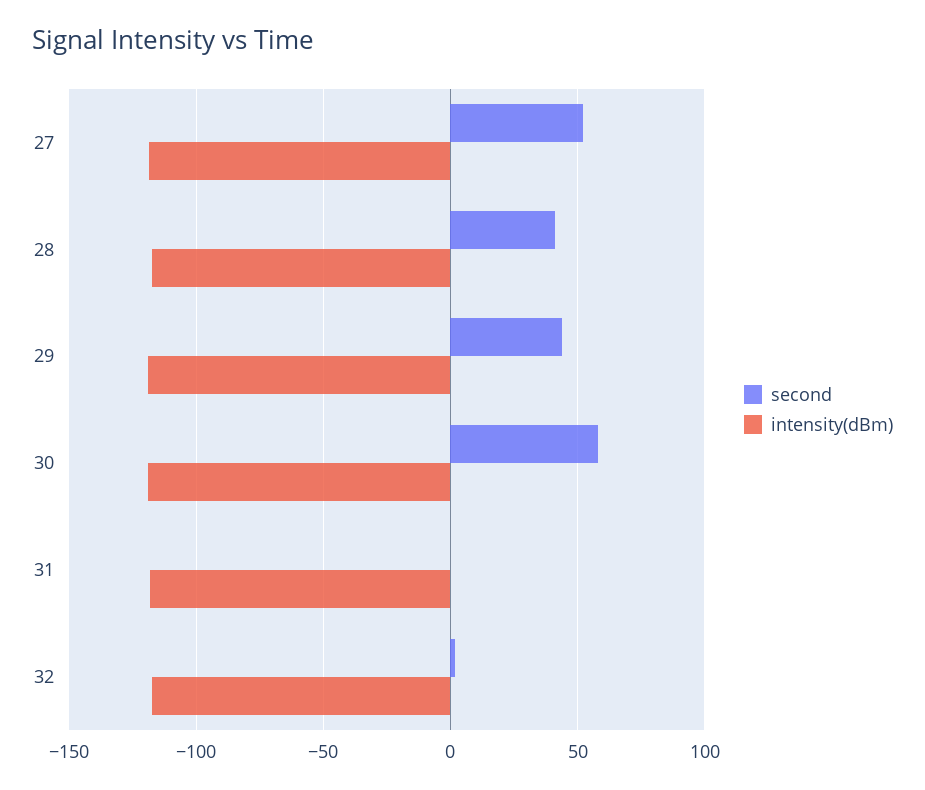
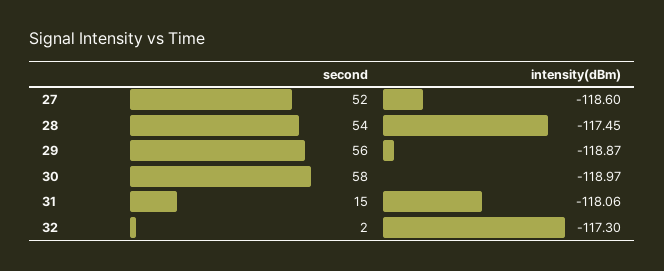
second, 28: 40 -> 54
second, 29: 45 -> 56
second, 31: 0 -> 15

